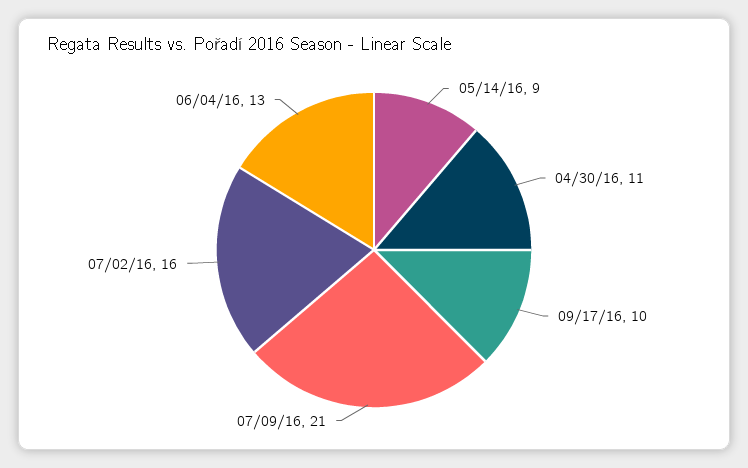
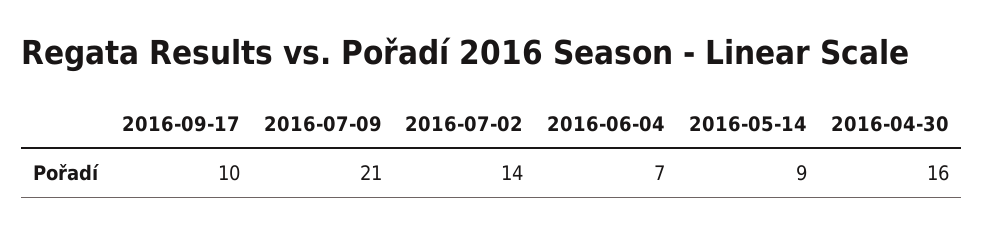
04/30/16: 11 -> 16
07/02/16: 16 -> 14
06/04/16: 13 -> 7

